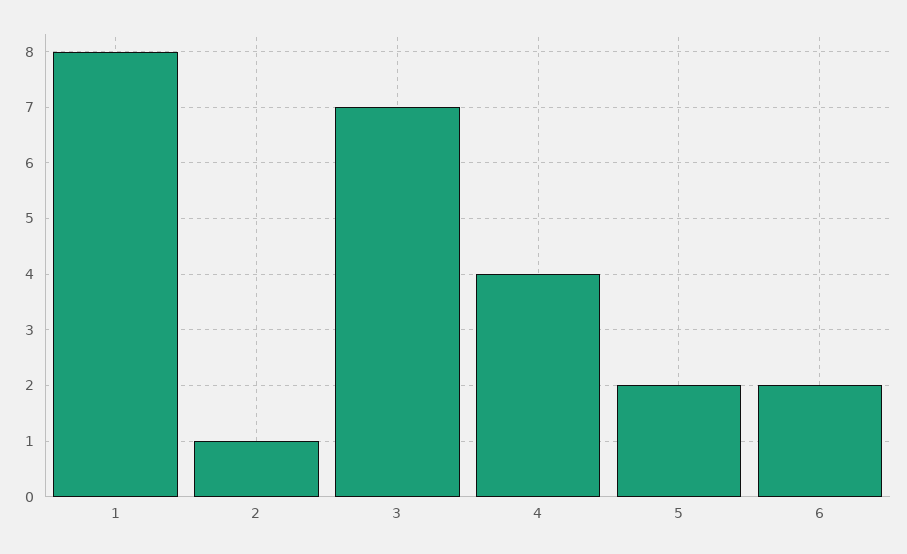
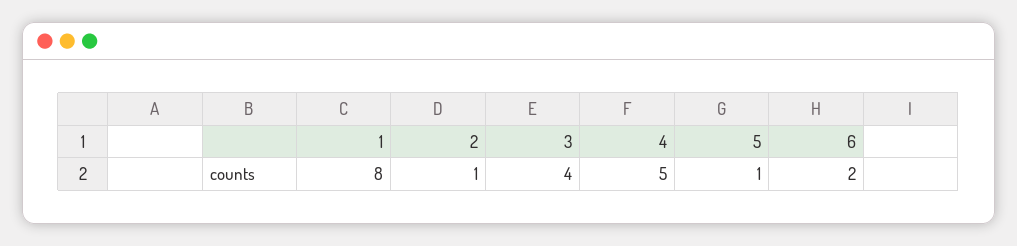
3: 7 -> 4
4: 4 -> 5
5: 2 -> 1

